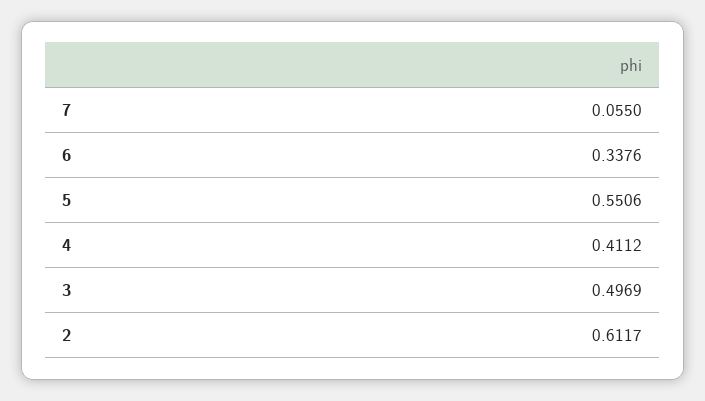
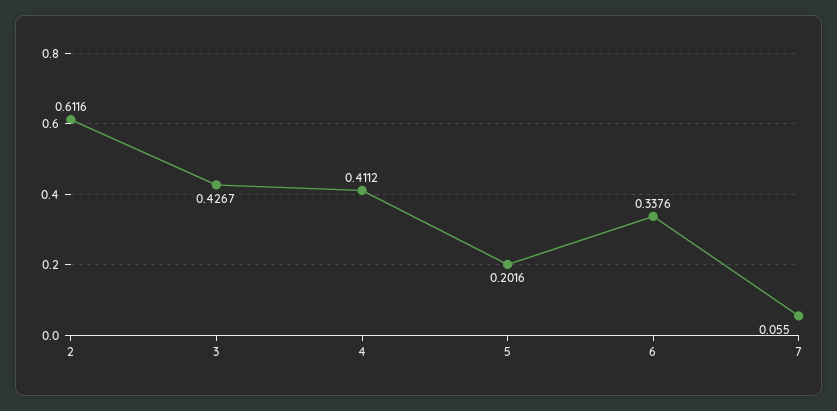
5: 0.5506 -> 0.2016
3: 0.4969 -> 0.4267
2: 0.6117 -> 0.6116

